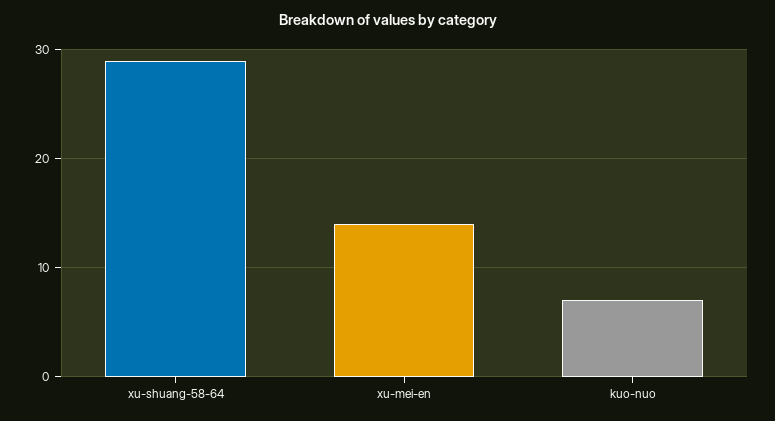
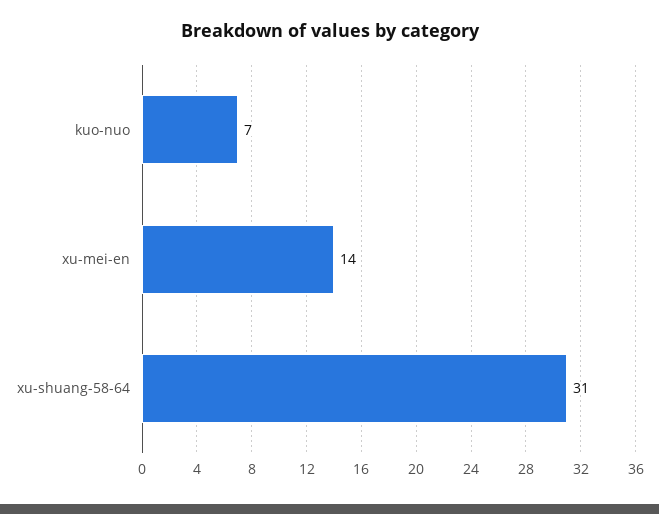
xu-shuang-58-64: 29 -> 31

